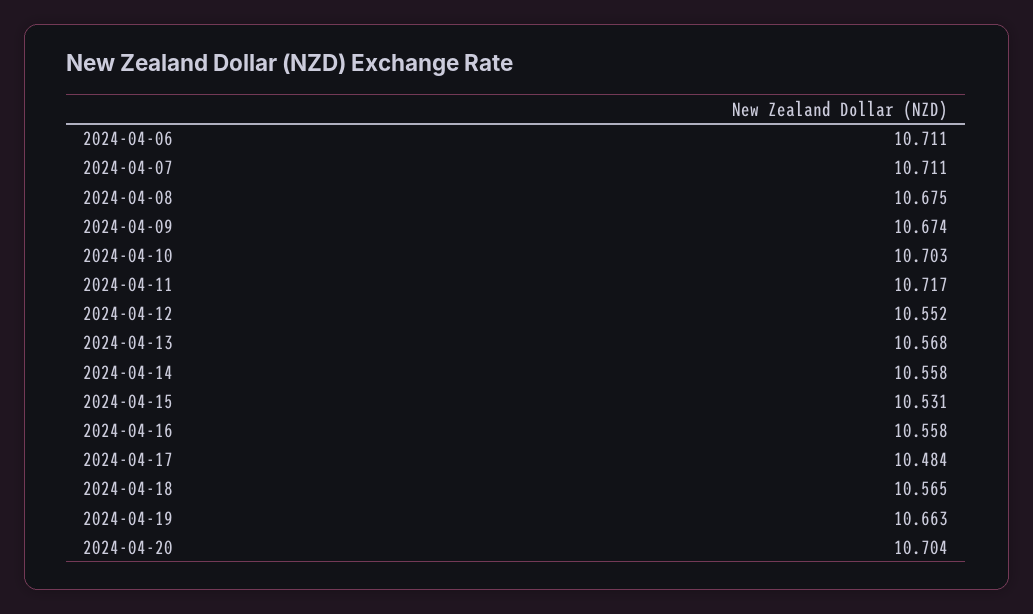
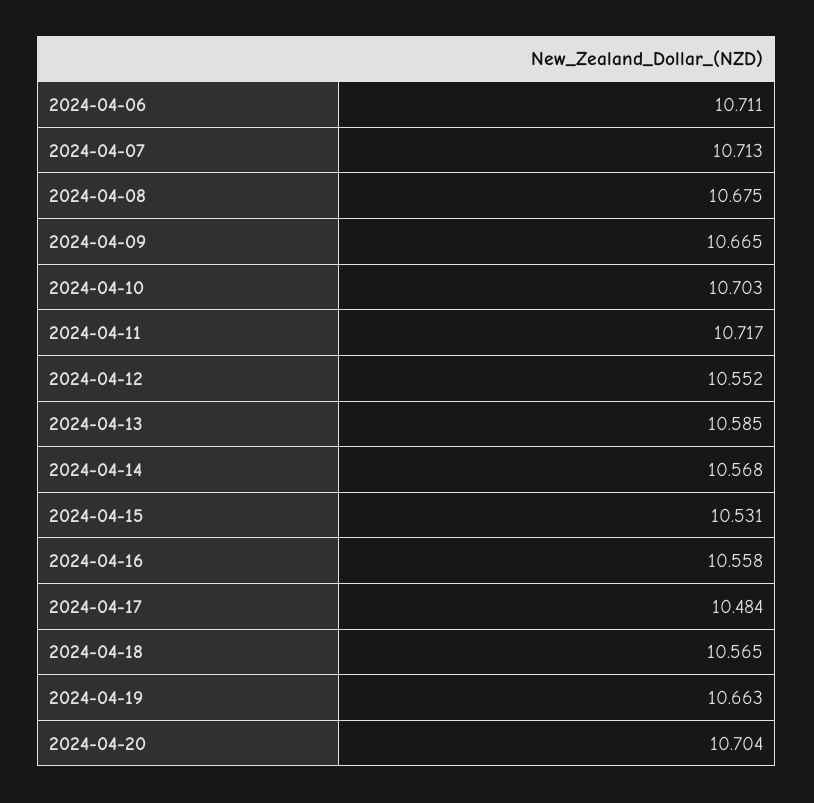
2024-04-07: 10.711 -> 10.713
2024-04-09: 10.674 -> 10.665
2024-04-13: 10.568 -> 10.585
2024-04-14: 10.558 -> 10.568

